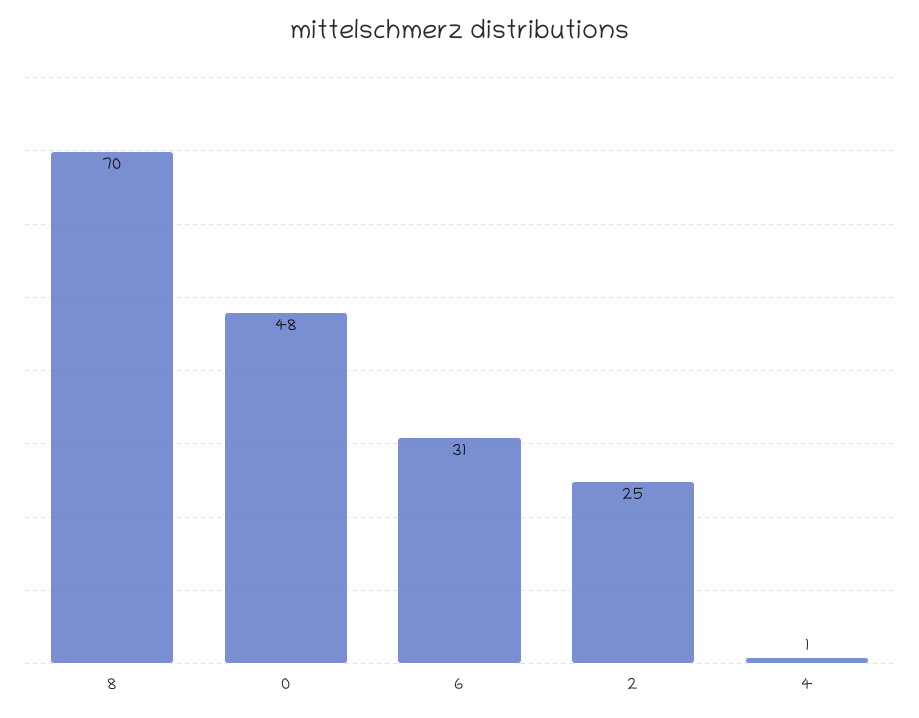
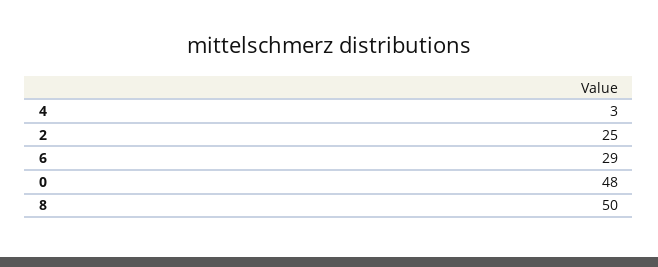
8: 70 -> 50
6: 31 -> 29
4: 1 -> 3

